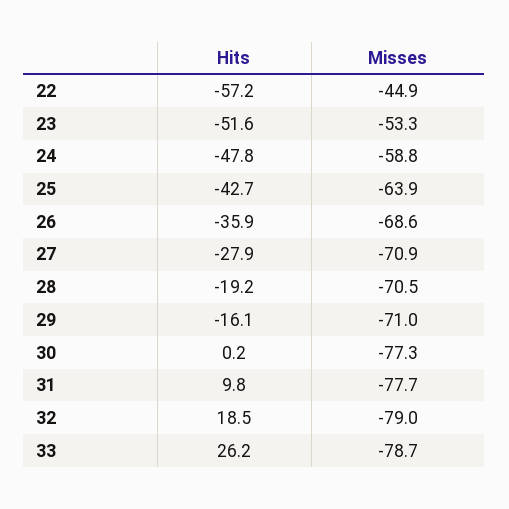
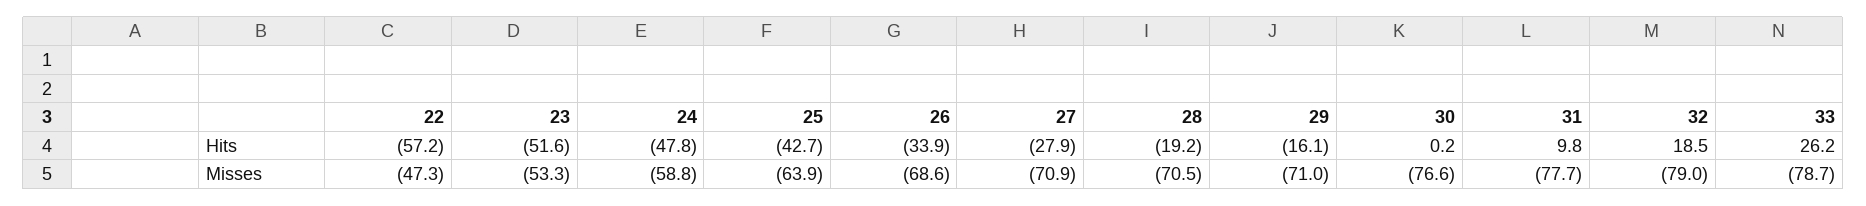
Misses, 22: -44.9 -> -47.3
Hits, 26: -35.9 -> -33.9
Misses, 30: -77.3 -> -76.6

